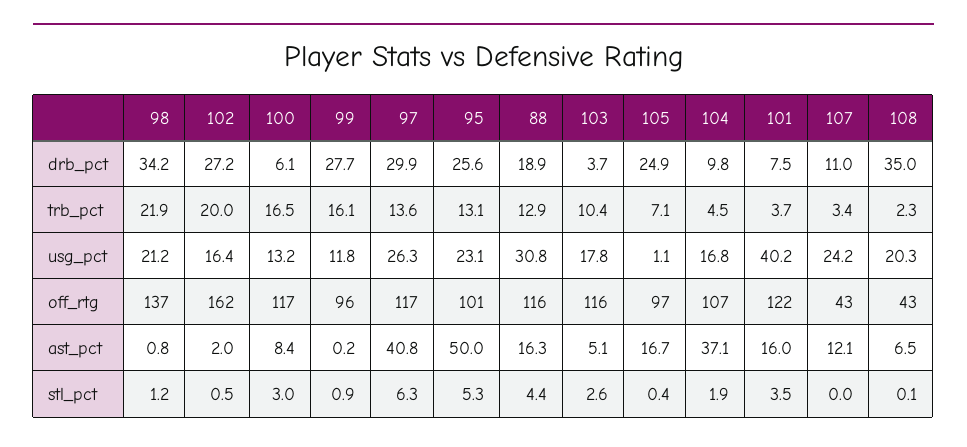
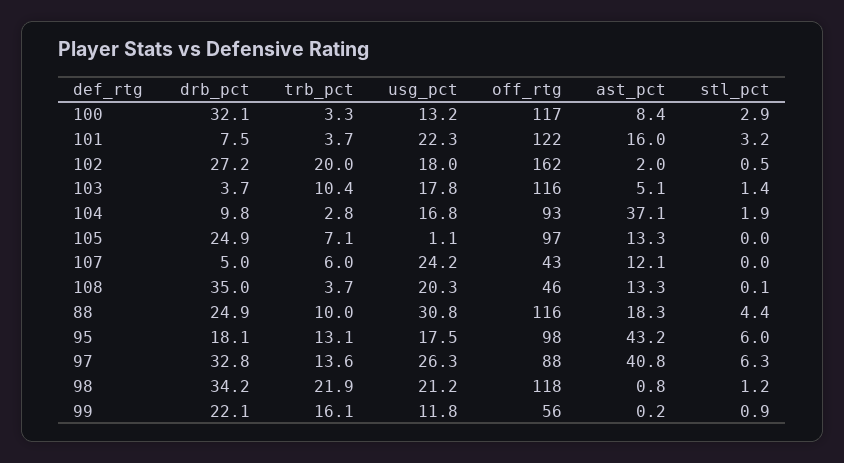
100, drb_pct: 6.1 -> 32.1
99, drb_pct: 27.7 -> 22.1
97, drb_pct: 29.9 -> 32.8
95, drb_pct: 25.6 -> 18.1
88, drb_pct: 18.9 -> 24.9
107, drb_pct: 11 -> 5
100, trb_pct: 16.5 -> 3.3
88, trb_pct: 12.9 -> 10
104, trb_pct: 4.5 -> 2.8
107, trb_pct: 3.4 -> 6
108, trb_pct: 2.3 -> 3.7
102, usg_pct: 16.4 -> 18
95, usg_pct: 23.1 -> 17.5
101, usg_pct: 40.2 -> 22.3
98, off_rtg: 137 -> 118
99, off_rtg: 96 -> 56
97, off_rtg: 117 -> 88
95, off_rtg: 101 -> 98
104, off_rtg: 107 -> 93
108, off_rtg: 43 -> 46
95, ast_pct: 50 -> 43.2
88, ast_pct: 16.3 -> 18.3
105, ast_pct: 16.7 -> 13.3
108, ast_pct: 6.5 -> 13.3
100, stl_pct: 3 -> 2.9
95, stl_pct: 5.3 -> 6
103, stl_pct: 2.6 -> 1.4
105, stl_pct: 0.4 -> 0
101, stl_pct: 3.5 -> 3.2

